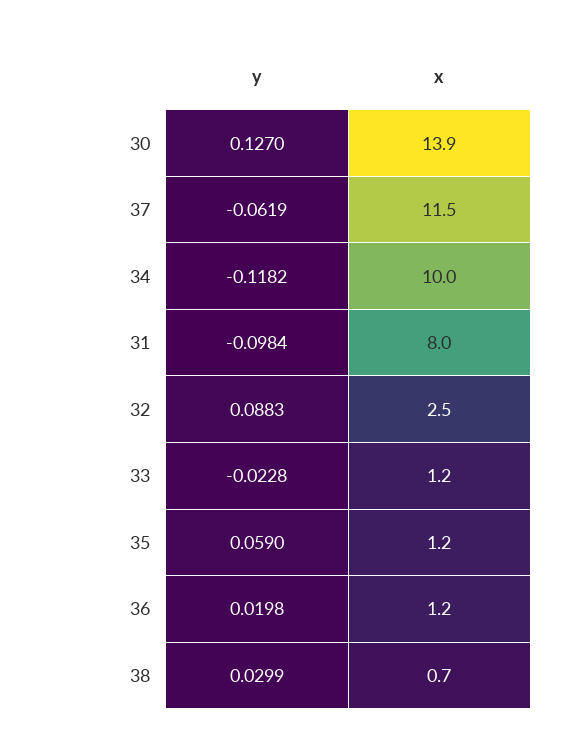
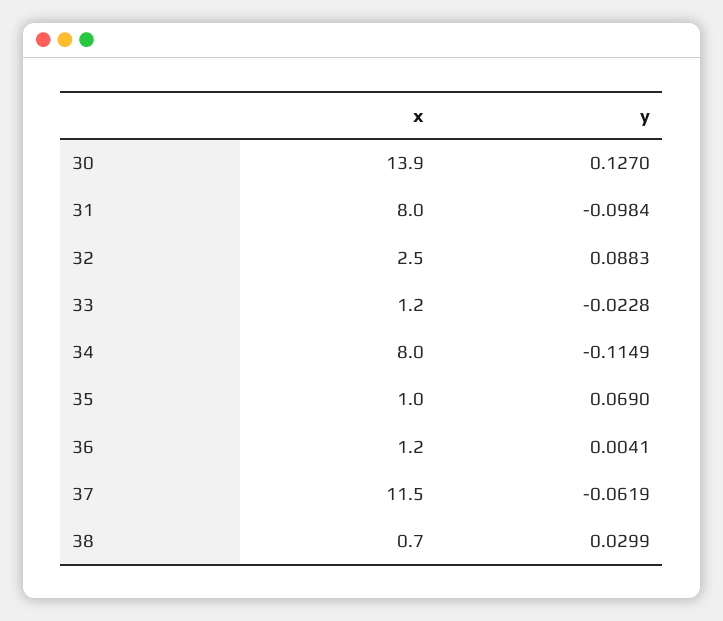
y, 34: -0.1182 -> -0.1149
x, 34: 10 -> 8
y, 35: 0.059 -> 0.069
x, 35: 1.2 -> 1
y, 36: 0.0198 -> 0.0041

